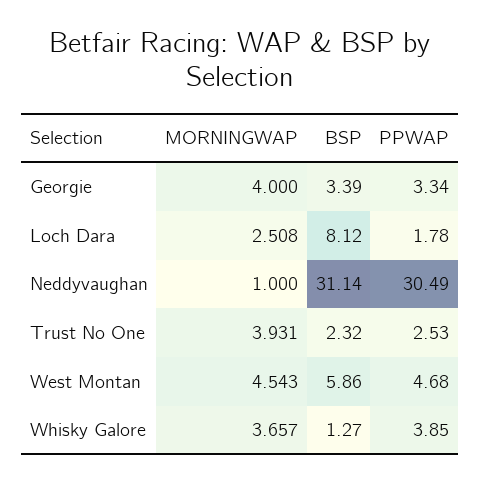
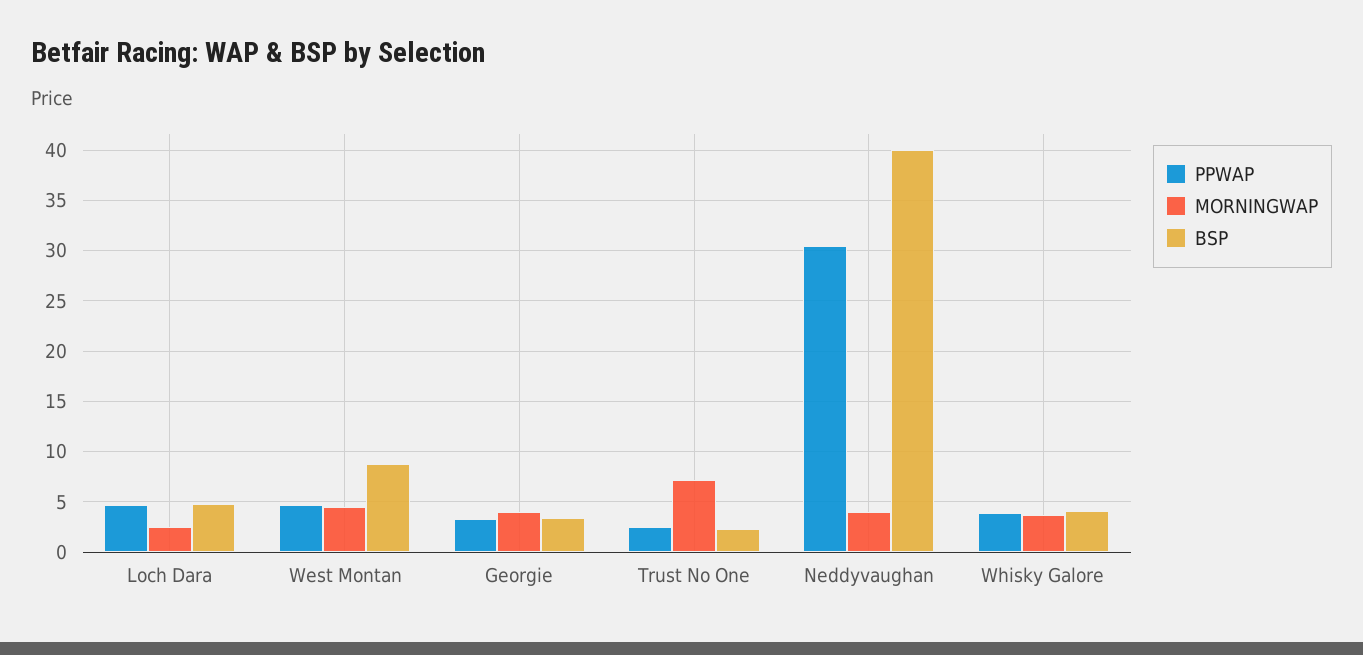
BSP, Loch Dara: 8.12 -> 5
PPWAP, Loch Dara: 1.78 -> 5
MORNINGWAP, Neddyvaughan: 1 -> 4
BSP, Neddyvaughan: 31.14 -> 40
MORNINGWAP, Trust No One: 3.931 -> 7
BSP, West Montan: 5.86 -> 9
BSP, Whisky Galore: 1.27 -> 4

